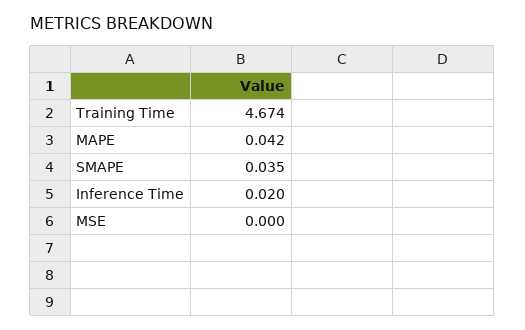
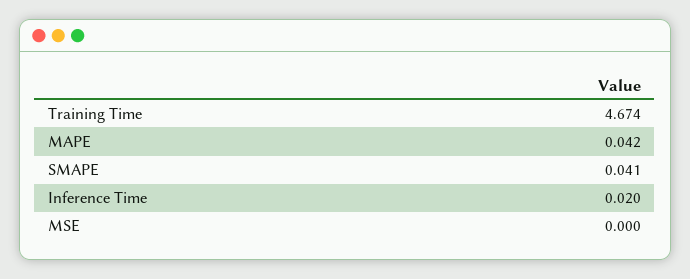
SMAPE: 0.035 -> 0.041

